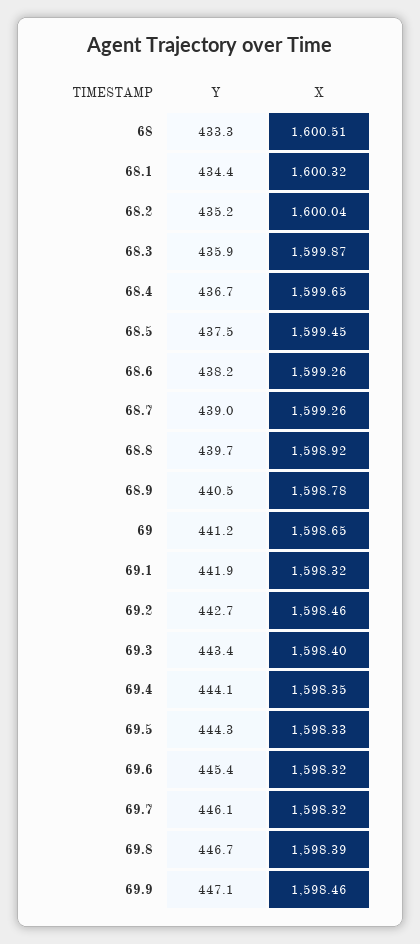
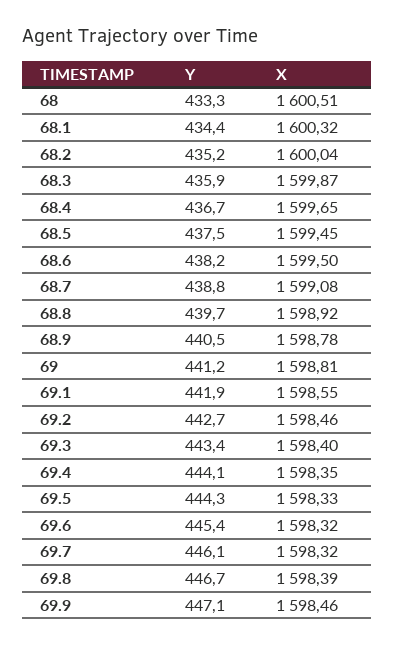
X, 68.6: 1599.26 -> 1599.5
Y, 68.7: 439 -> 438.8
X, 68.7: 1599.26 -> 1599.08
X, 69: 1598.65 -> 1598.81
X, 69.1: 1598.32 -> 1598.55

